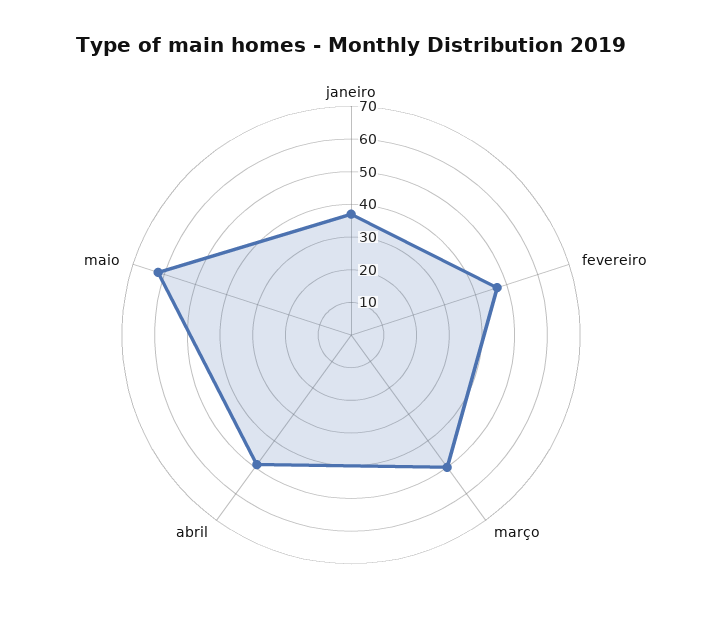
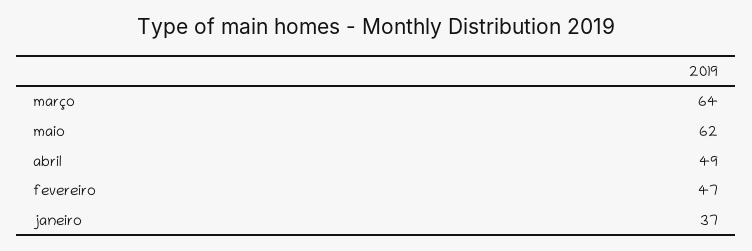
março: 50 -> 64

